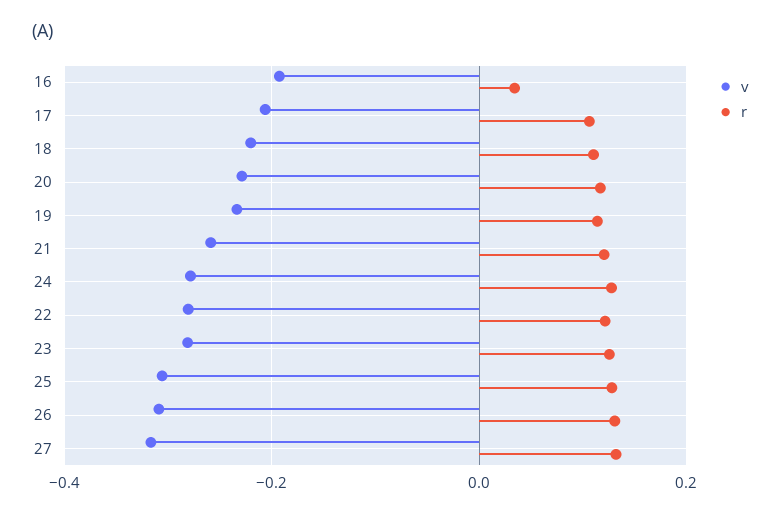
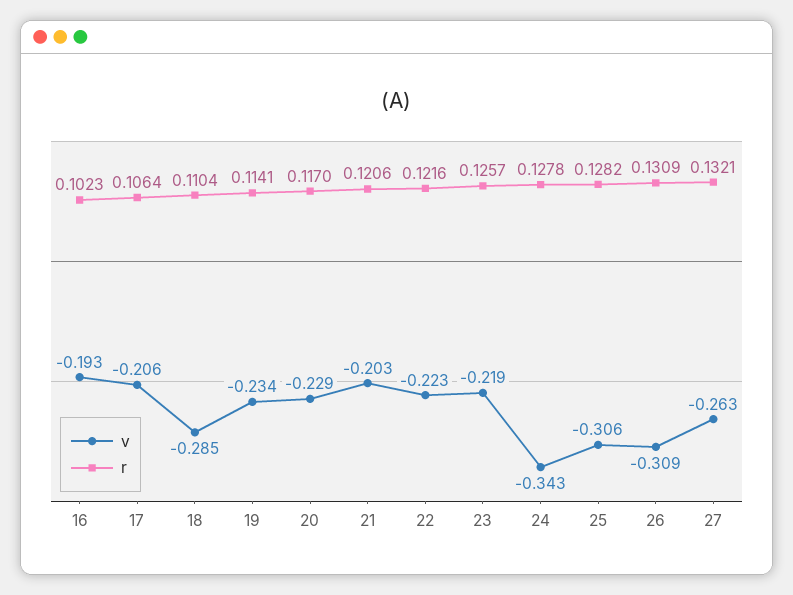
r, 16: 0.04 -> 0.1023
v, 18: -0.22 -> -0.285
v, 21: -0.26 -> -0.203
v, 24: -0.28 -> -0.343
v, 22: -0.28 -> -0.223
v, 23: -0.28 -> -0.219
v, 27: -0.32 -> -0.263

